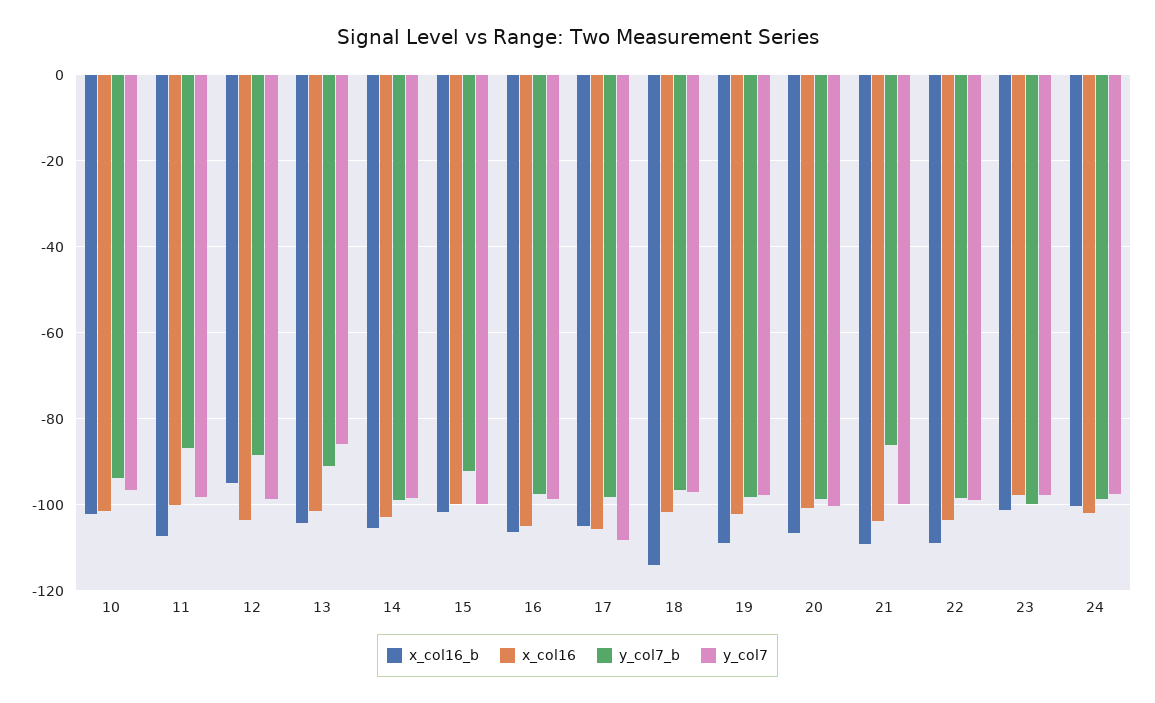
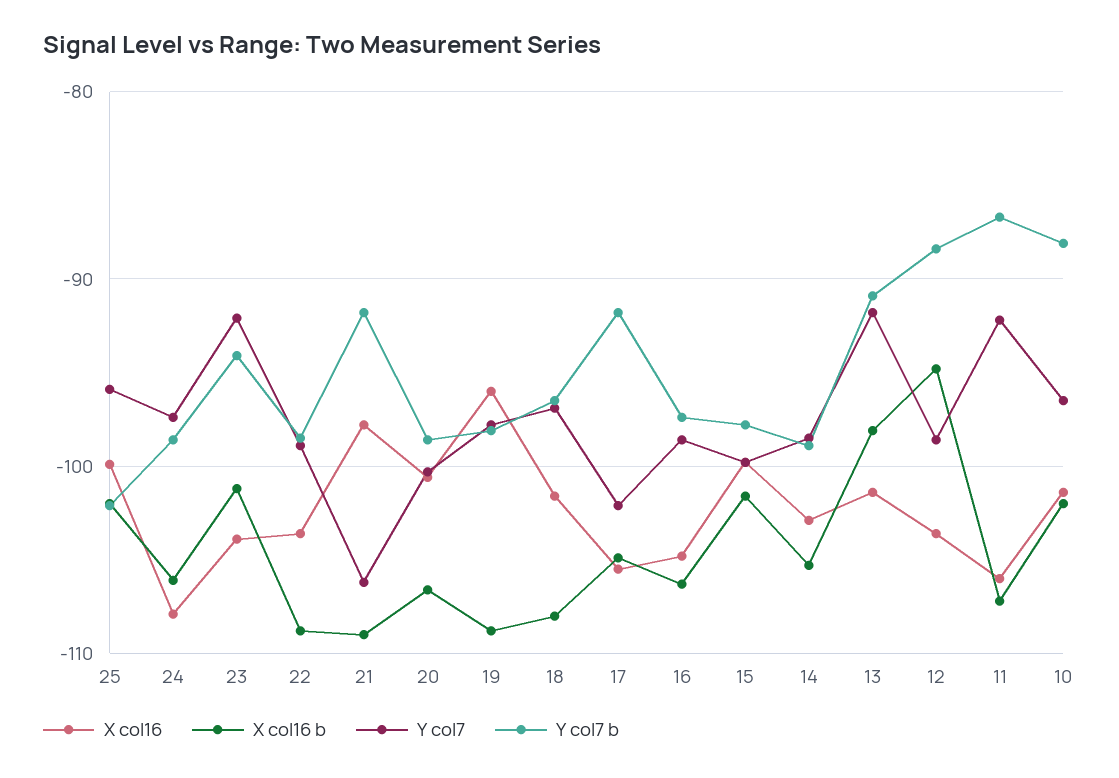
y_col7_b, 10: -94 -> -88
x_col16, 11: -100 -> -106
y_col7, 11: -98 -> -92
x_col16_b, 13: -104 -> -98
y_col7, 13: -86 -> -92
y_col7_b, 15: -92 -> -98
y_col7_b, 17: -98 -> -92
y_col7, 17: -108 -> -102
x_col16_b, 18: -114 -> -108
x_col16, 19: -102 -> -96
x_col16, 21: -104 -> -98
y_col7_b, 21: -86 -> -92
y_col7, 21: -100 -> -106
x_col16, 23: -98 -> -104
y_col7_b, 23: -100 -> -94
y_col7, 23: -98 -> -92
x_col16_b, 24: -100 -> -106
x_col16, 24: -102 -> -108
x_col16, 25: none -> -100
x_col16_b, 25: none -> -102
y_col7, 25: none -> -96
y_col7_b, 25: none -> -102

